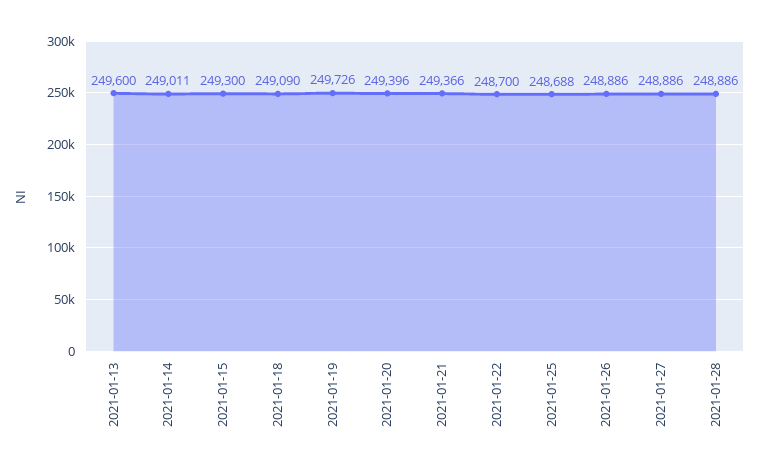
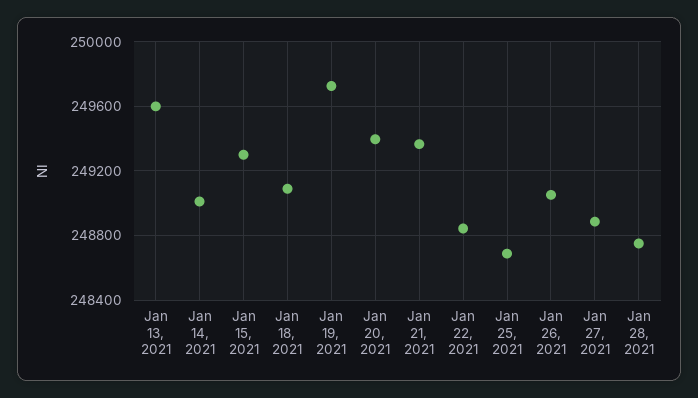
2021-01-22: 248700 -> 248850
2021-01-26: 248886 -> 249050
2021-01-28: 248886 -> 248750

